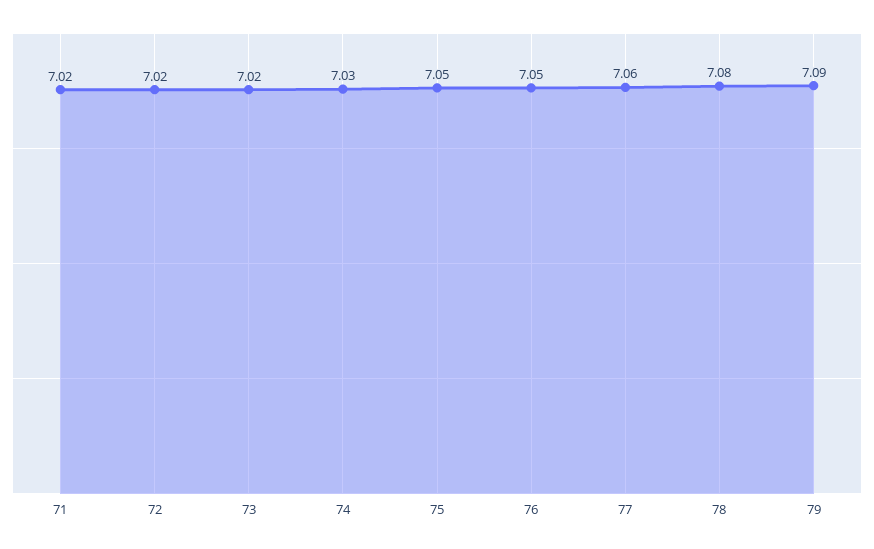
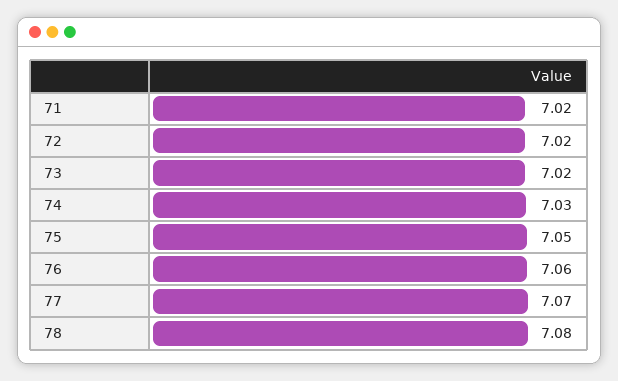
76: 7.05 -> 7.06
77: 7.06 -> 7.07
79: 7.09 -> none

